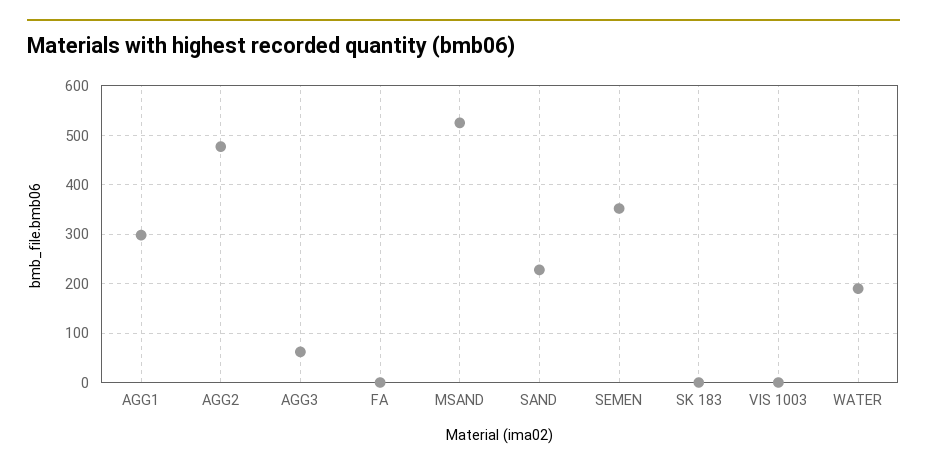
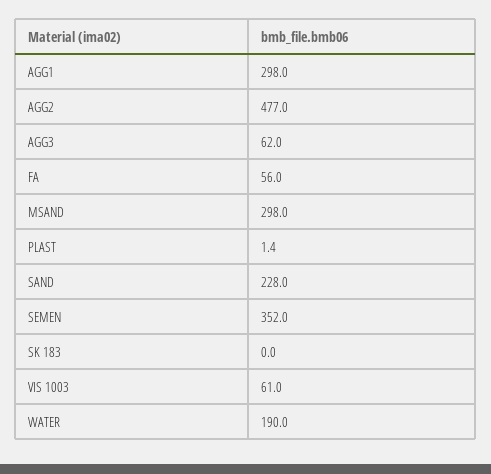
FA: 0 -> 56
MSAND: 520 -> 298
VIS 1003: 0 -> 61
PLAST: none -> 1.4

